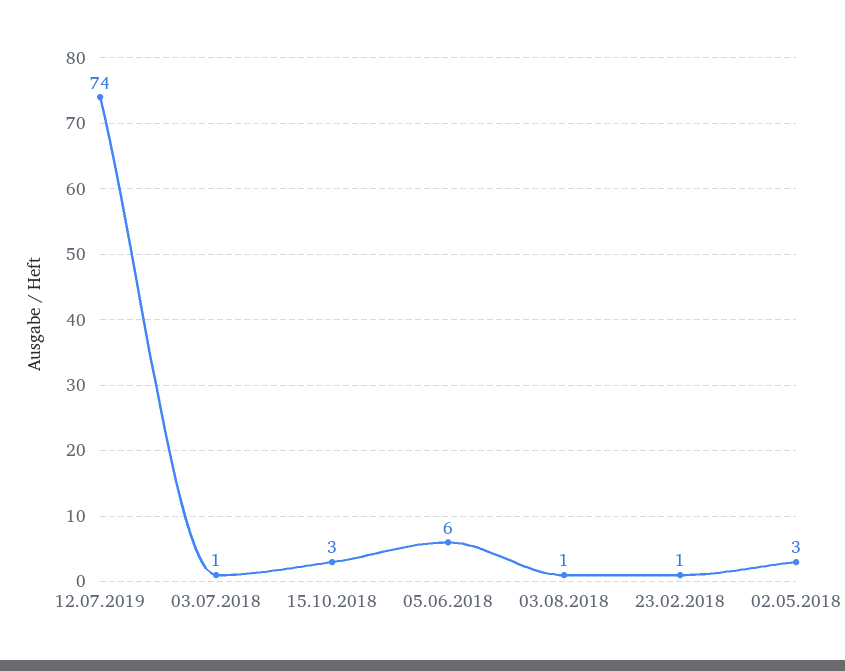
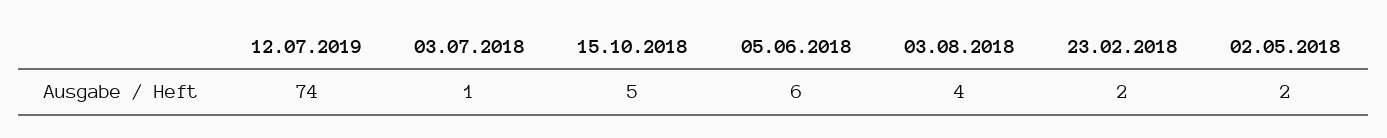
15.10.2018: 3 -> 5
03.08.2018: 1 -> 4
23.02.2018: 1 -> 2
02.05.2018: 3 -> 2

